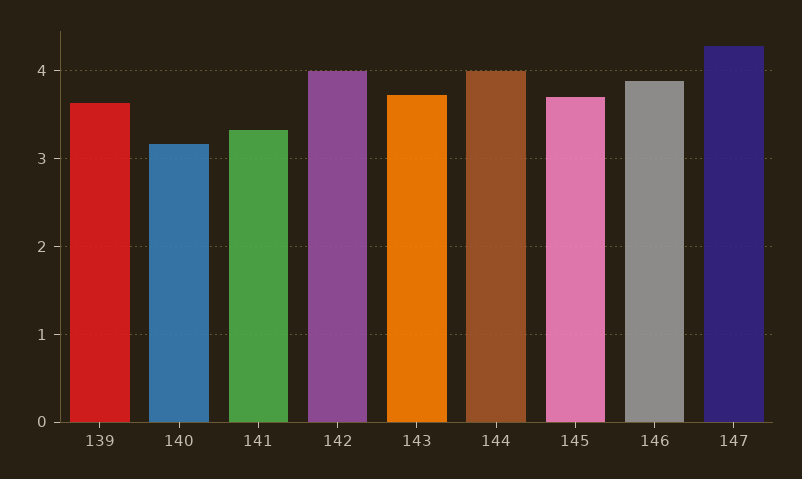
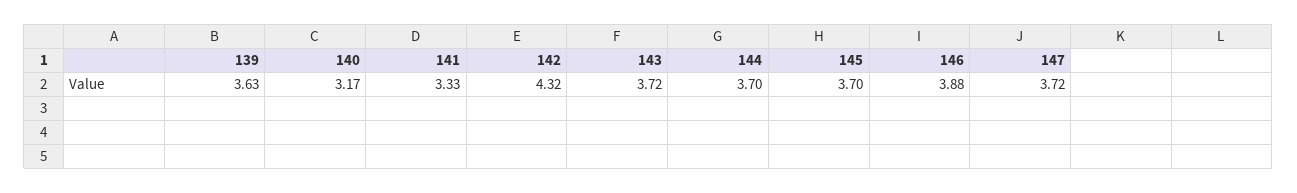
142: 4 -> 4.32
144: 4 -> 3.7
147: 4.3 -> 3.72

